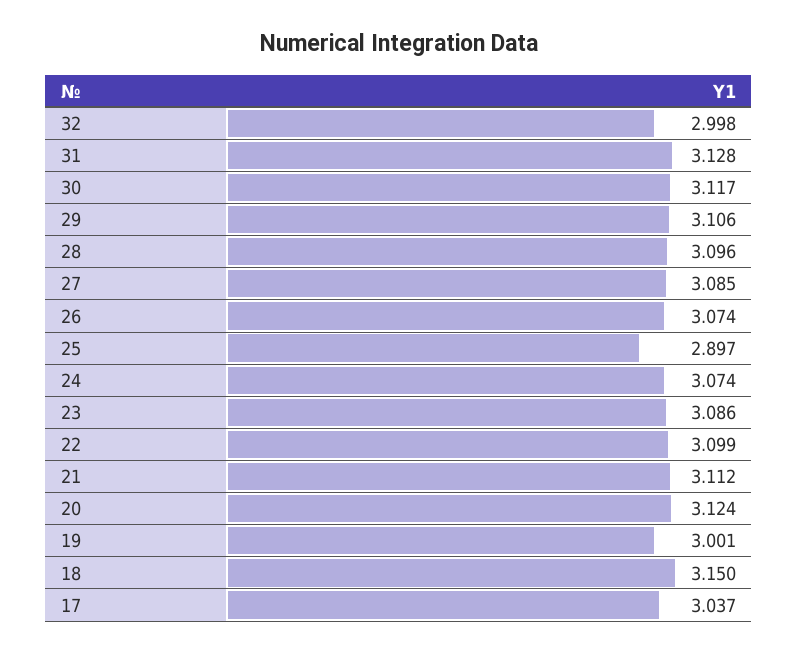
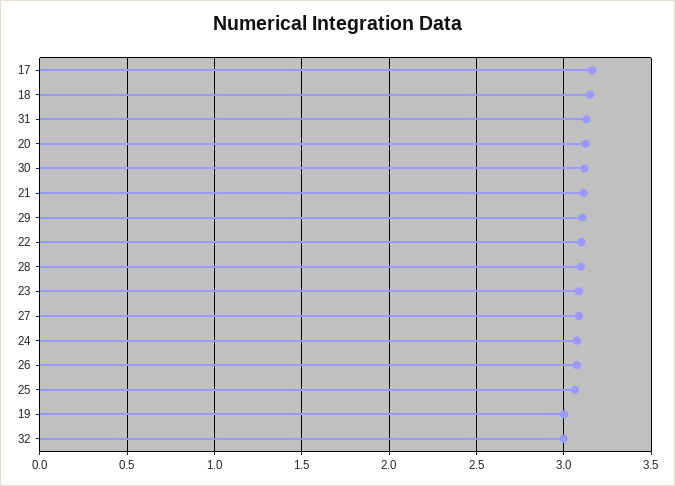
25: 2.897 -> 3.05
17: 3.037 -> 3.15

